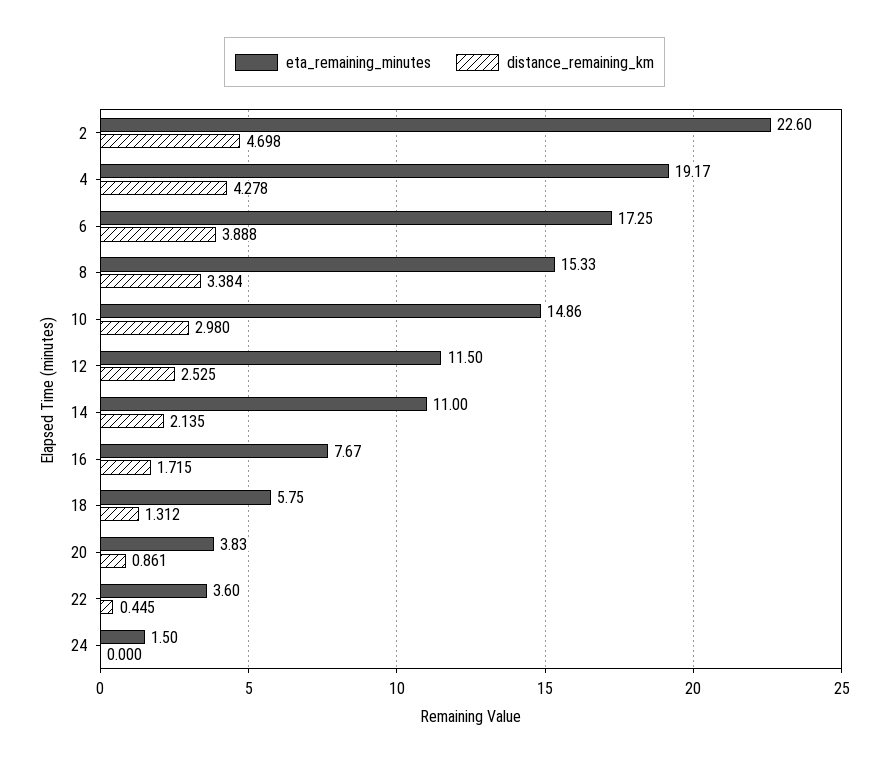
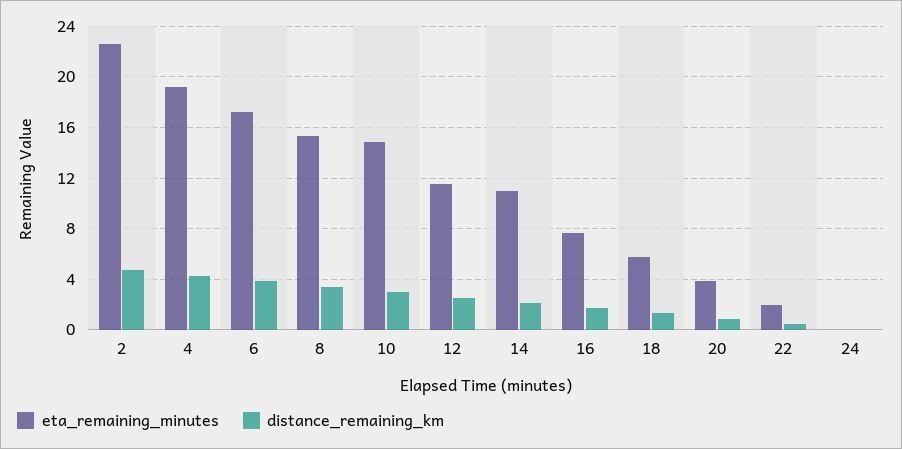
eta_remaining_minutes, 22: 3.6 -> 2
eta_remaining_minutes, 24: 1.5 -> 0

